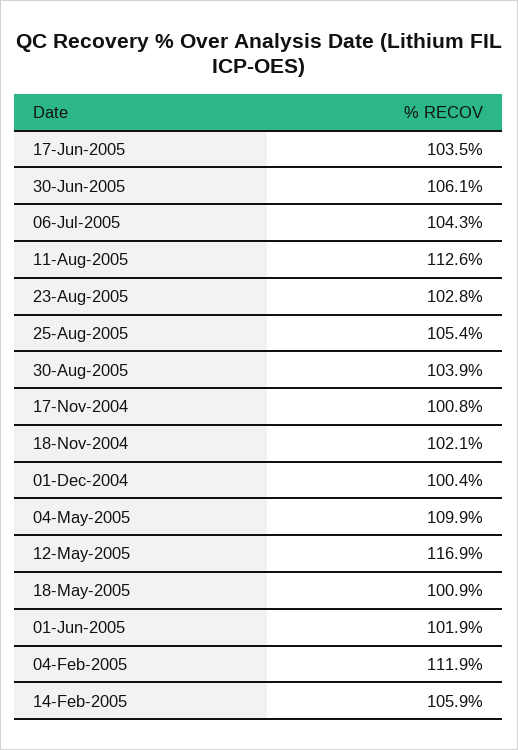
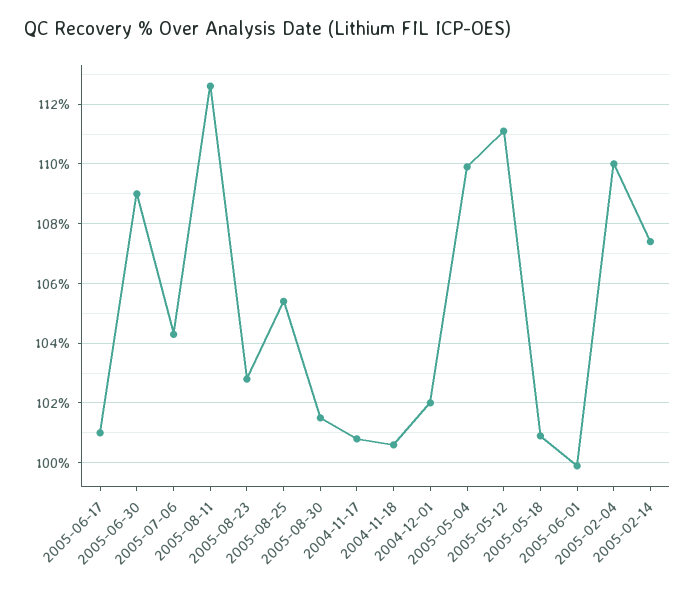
17-Jun-2005: 103.5 -> 101
30-Jun-2005: 106.1 -> 109
30-Aug-2005: 103.9 -> 101.5
18-Nov-2004: 102.1 -> 100.5
01-Dec-2004: 100.4 -> 102
12-May-2005: 116.9 -> 111
01-Jun-2005: 101.9 -> 100
04-Feb-2005: 111.9 -> 110
14-Feb-2005: 105.9 -> 107.5

